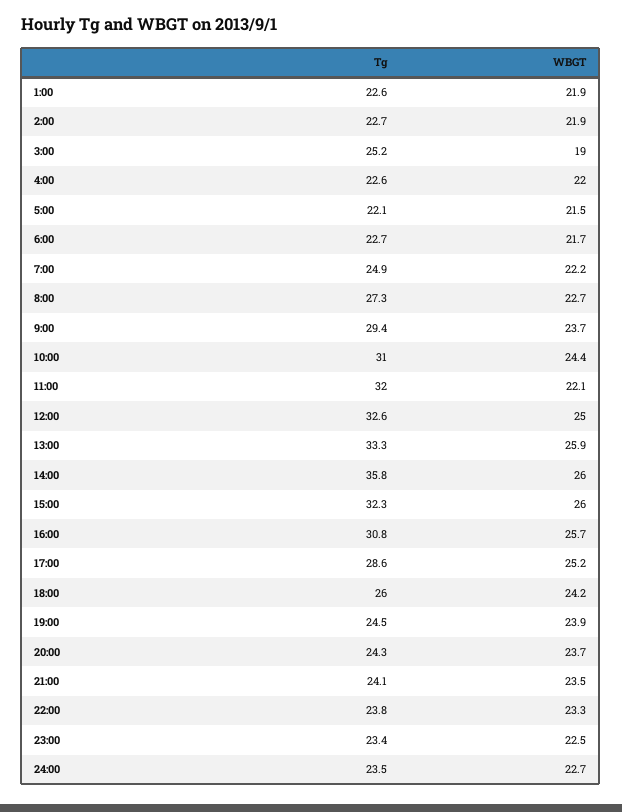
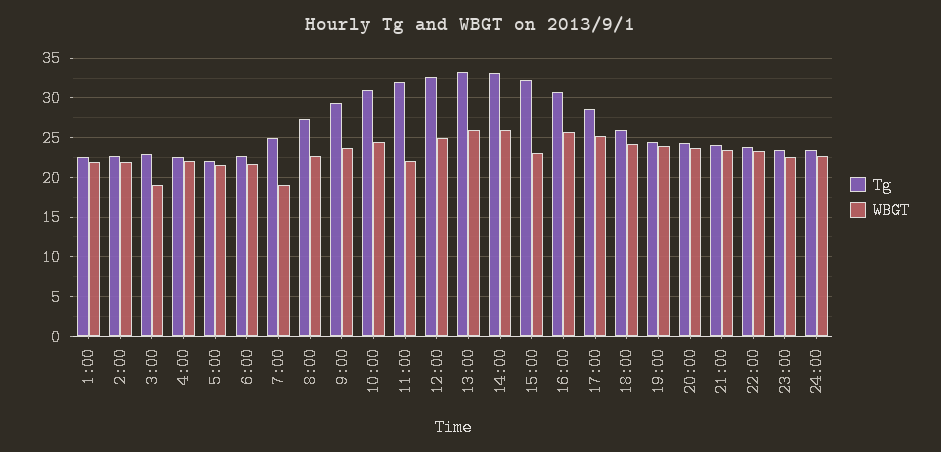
Tg, 3:00: 25.2 -> 23
WBGT, 7:00: 22.2 -> 19
Tg, 14:00: 35.8 -> 33
WBGT, 15:00: 26 -> 23

